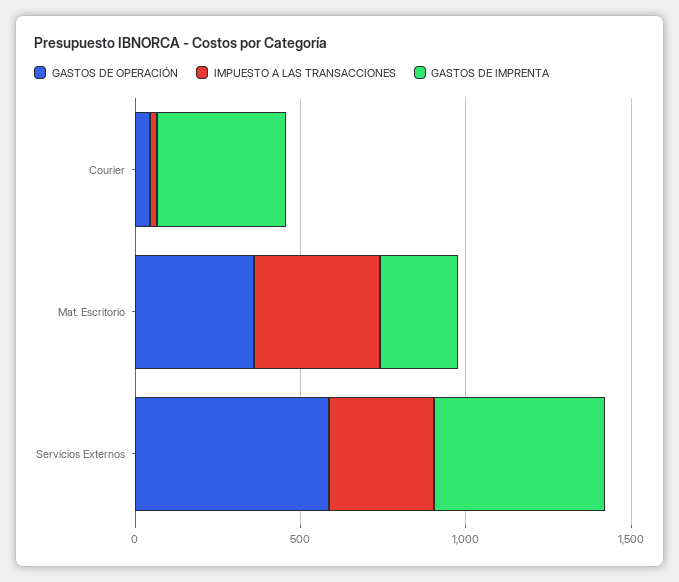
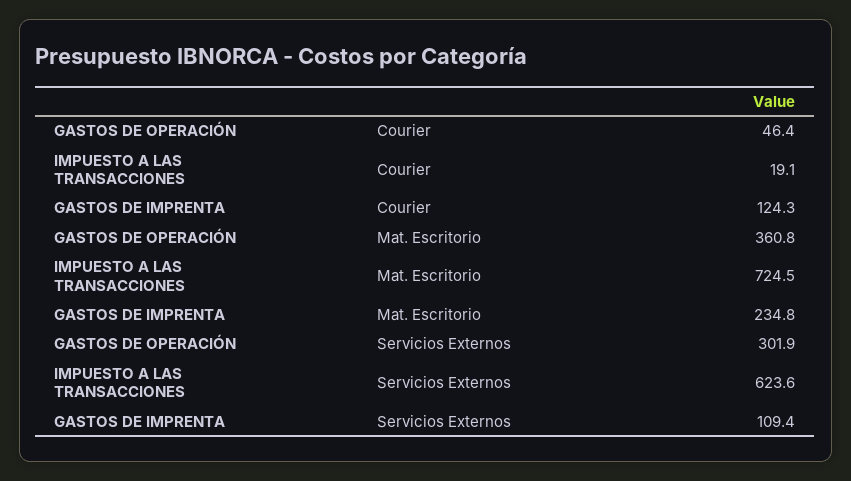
GASTOS DE IMPRENTA, Courier: 400 -> 124.3
IMPUESTO A LAS TRANSACCIONES, Mat. Escritorio: 400 -> 724.5
GASTOS DE OPERACIÓN, Servicios Externos: 600 -> 301.9
IMPUESTO A LAS TRANSACCIONES, Servicios Externos: 300 -> 623.6
GASTOS DE IMPRENTA, Servicios Externos: 500 -> 109.4

